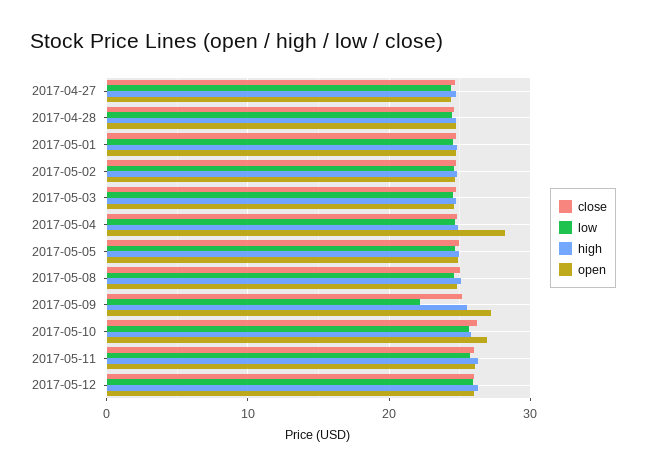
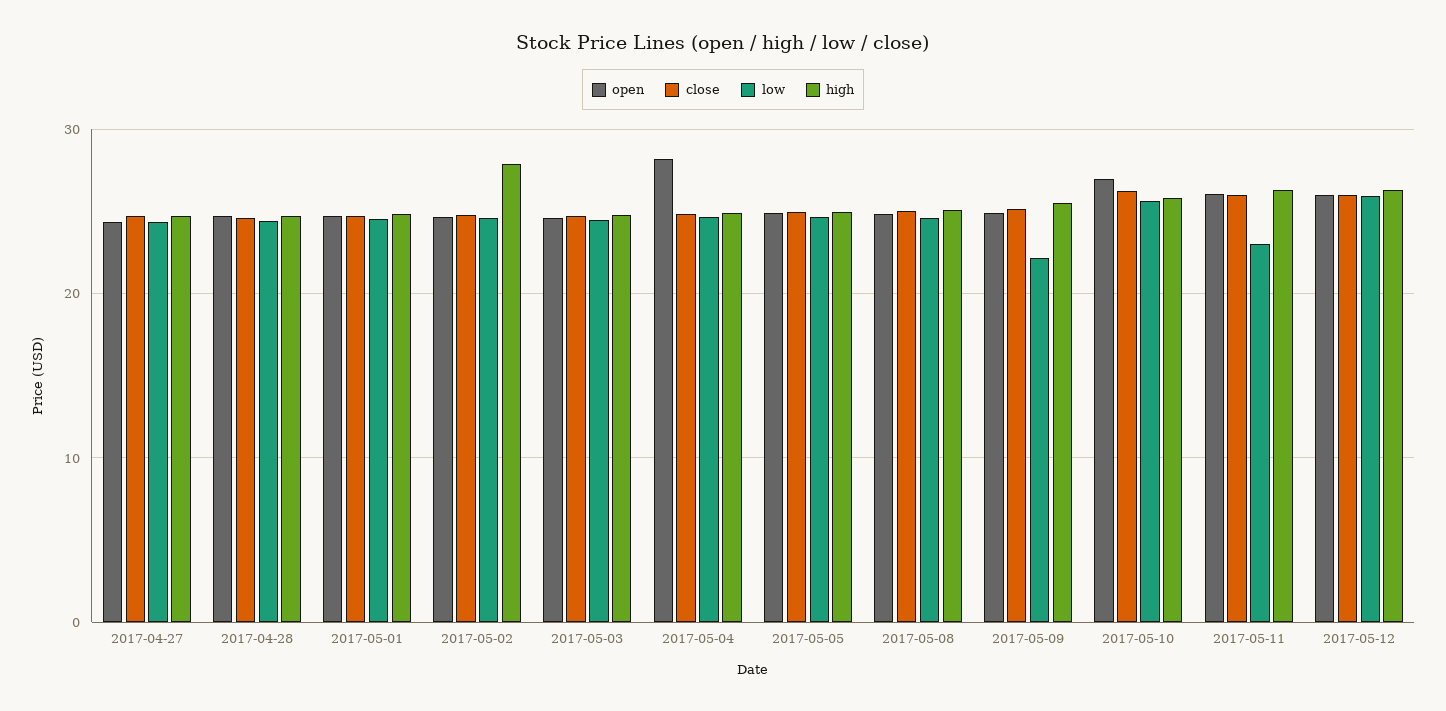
high, 2017-05-02: 25 -> 28
open, 2017-05-09: 27 -> 25
low, 2017-05-11: 26 -> 23

